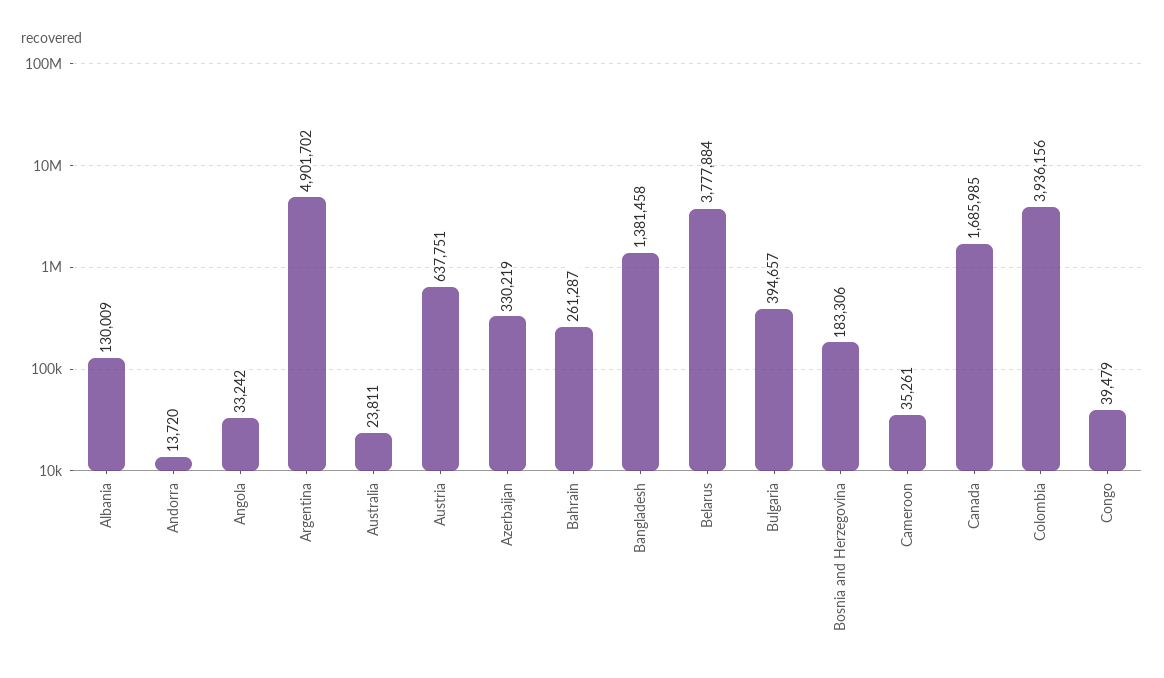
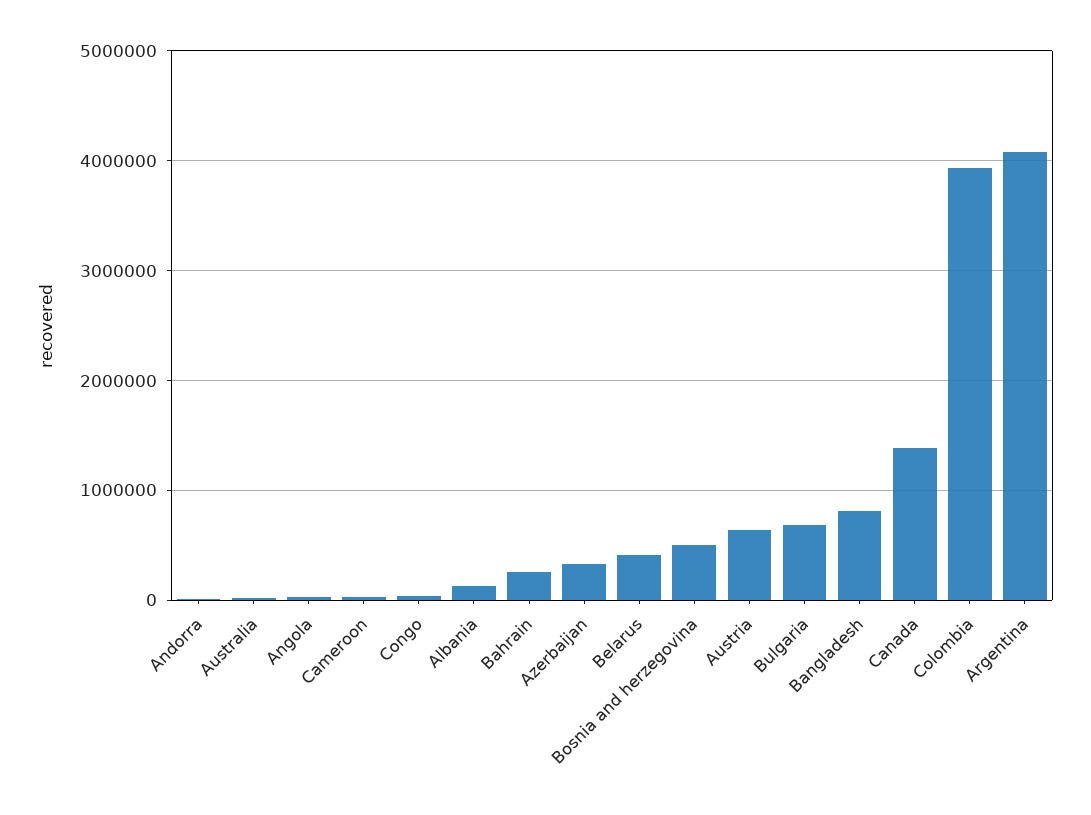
Argentina: 4901702 -> 4100000
Bangladesh: 1381458 -> 800000
Belarus: 3777884 -> 400000
Bulgaria: 394657 -> 700000
Bosnia and Herzegovina: 183306 -> 500000
Canada: 1685985 -> 1400000

